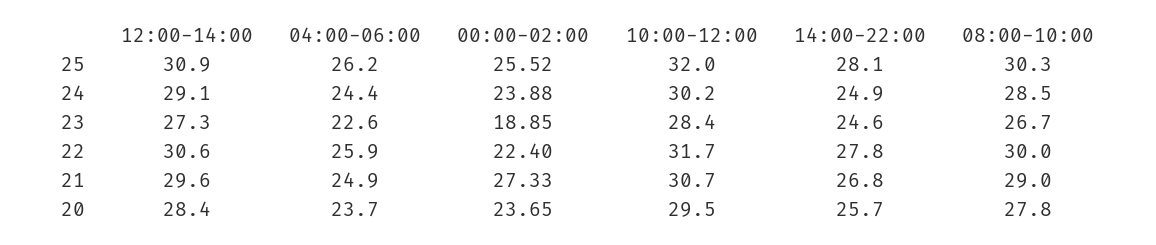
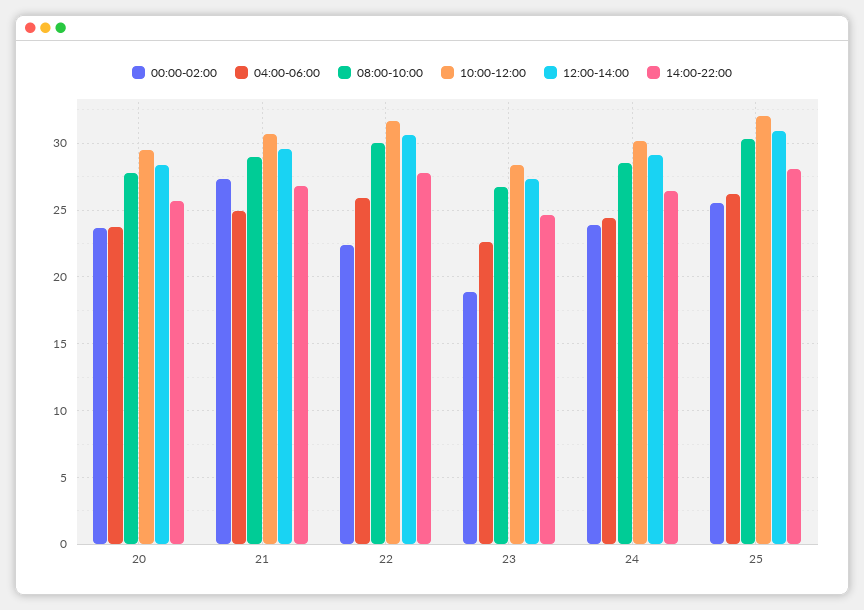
14:00-22:00, 24: 24.9 -> 26.5

